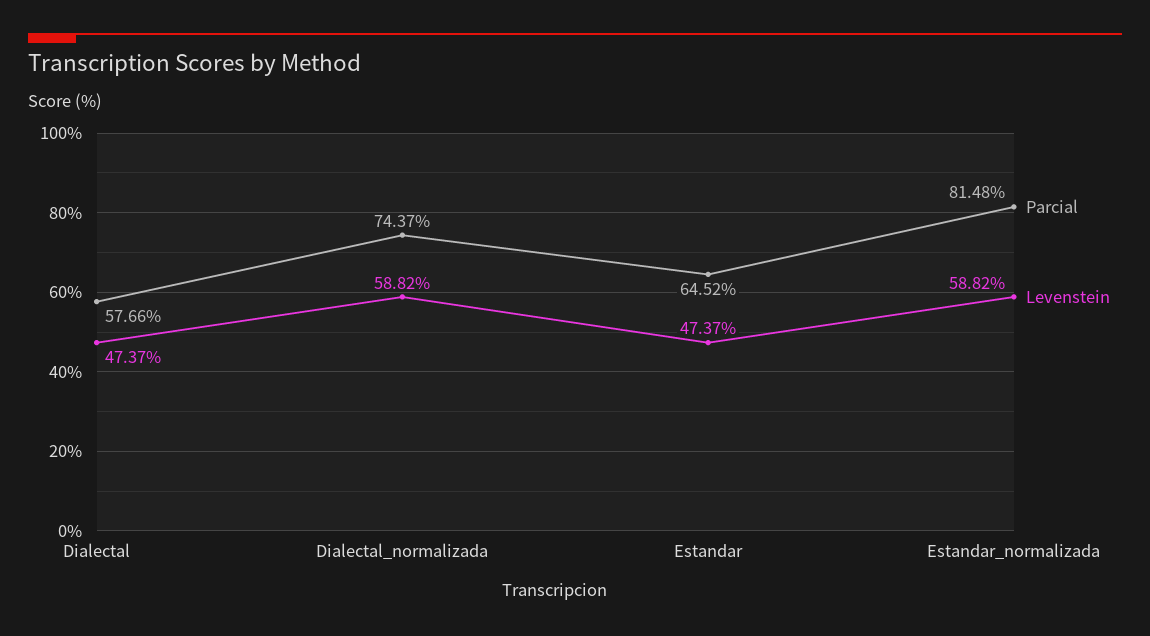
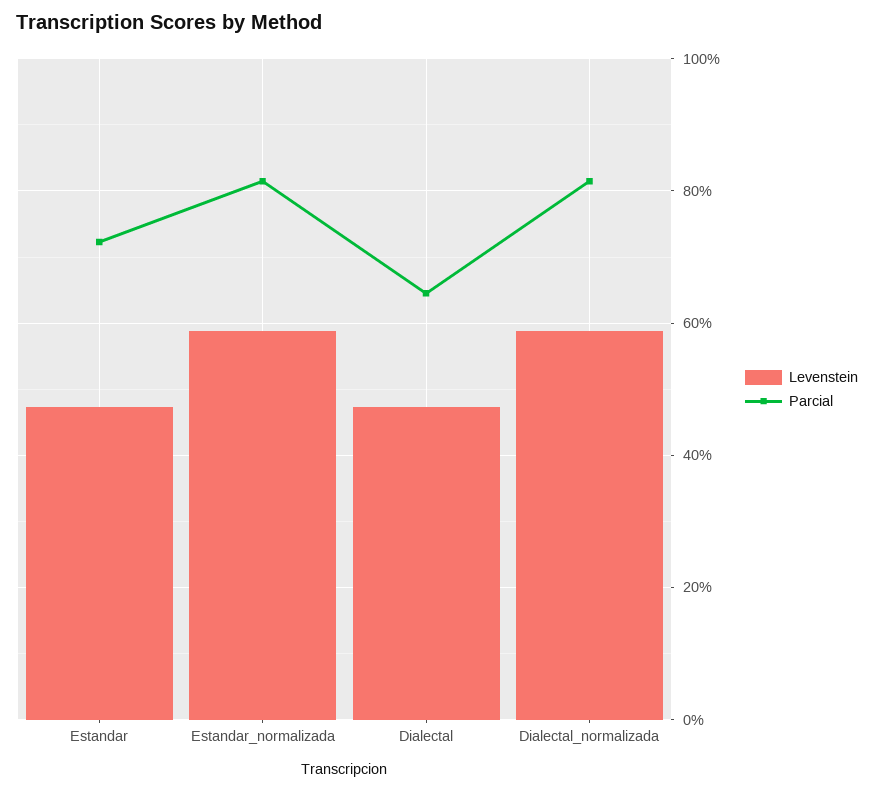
Parcial, Dialectal: 57.66 -> 64
Parcial, Dialectal_normalizada: 74.37 -> 82
Parcial, Estandar: 64.52 -> 72

